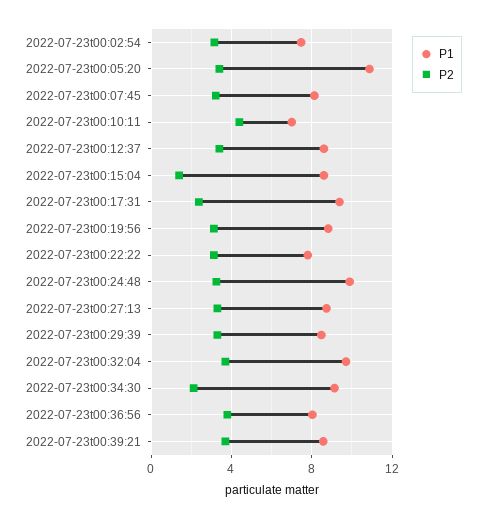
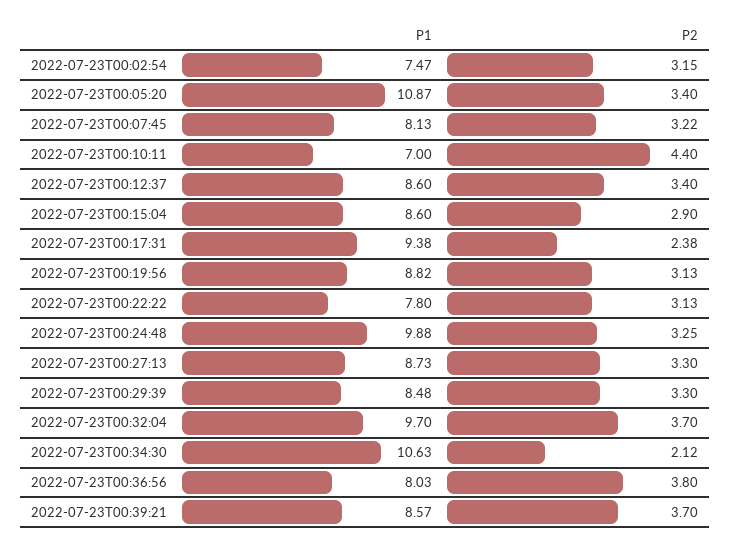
P2, 2022-07-23t00:15:04: 1.5 -> 2.9
P1, 2022-07-23t00:34:30: 9 -> 10.63

